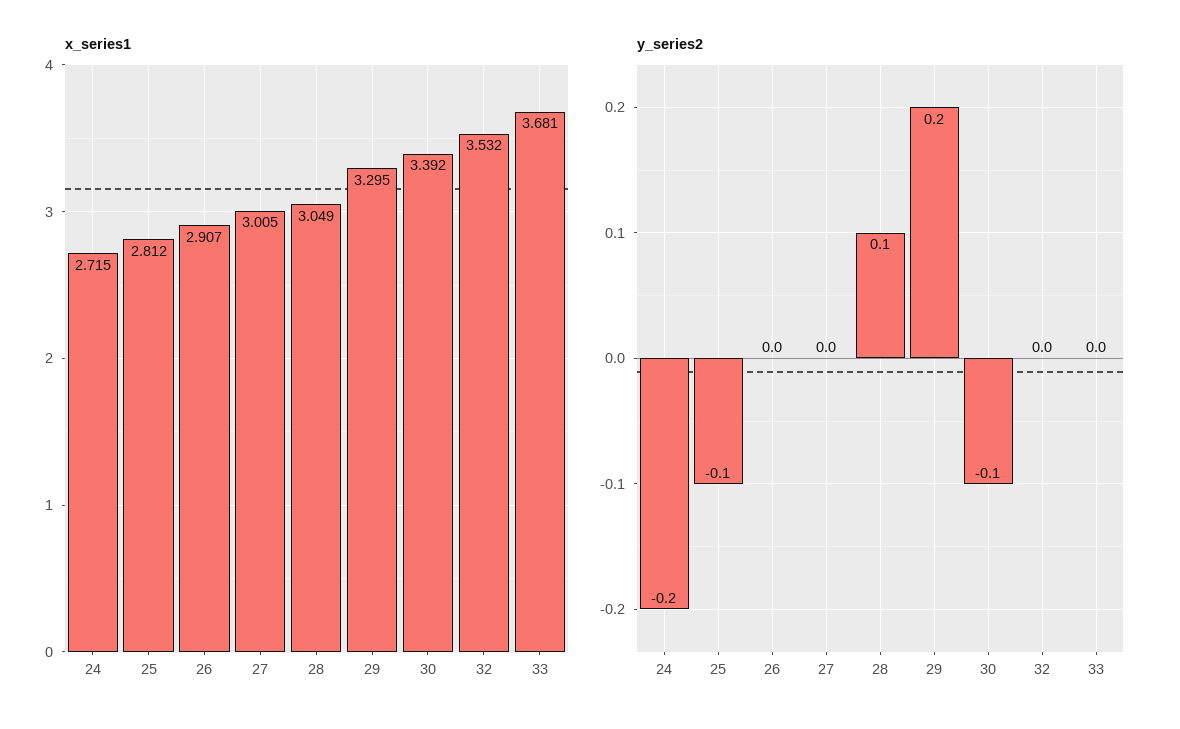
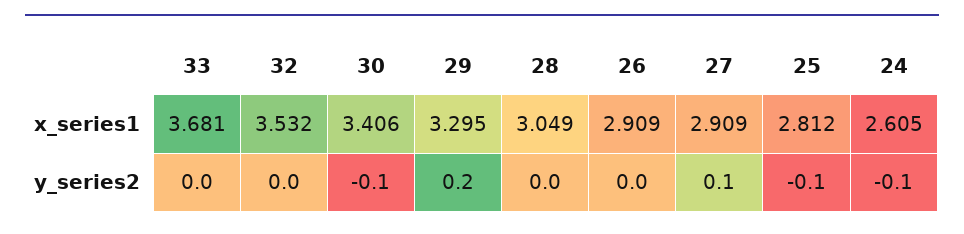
x_series1, 24: 2.715 -> 2.605
x_series1, 26: 2.907 -> 2.909
x_series1, 27: 3.005 -> 2.909
x_series1, 30: 3.392 -> 3.406
y_series2, 24: -0.2 -> -0.1
y_series2, 27: 0 -> 0.1
y_series2, 28: 0.1 -> 0

